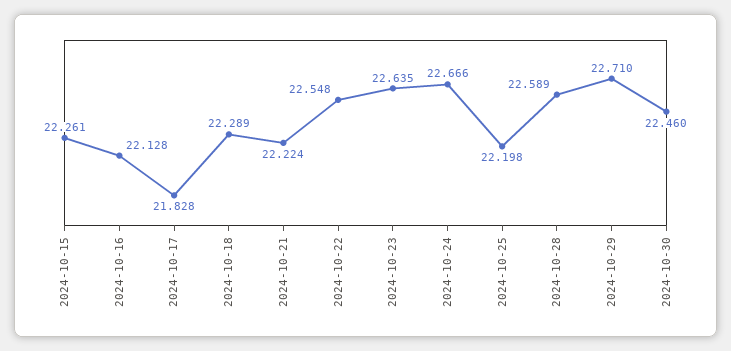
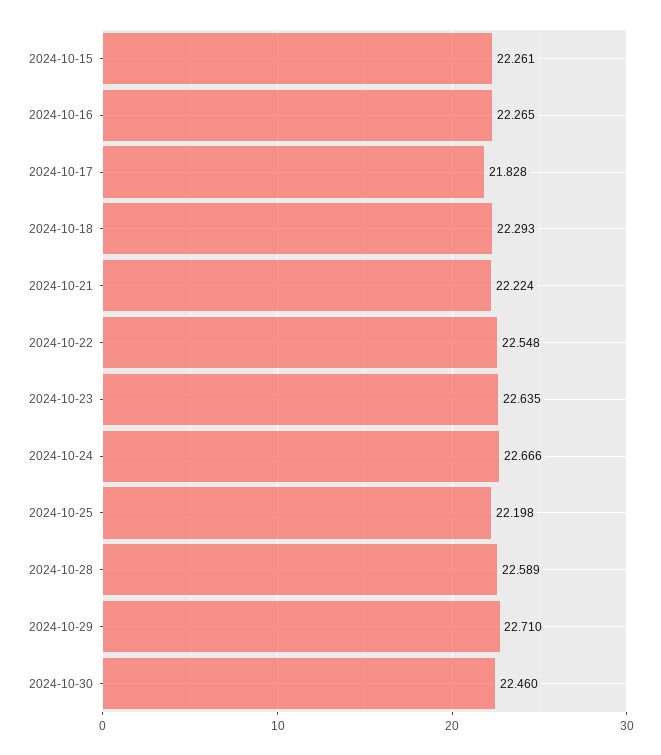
2024-10-16: 22.128 -> 22.265
2024-10-18: 22.289 -> 22.293

